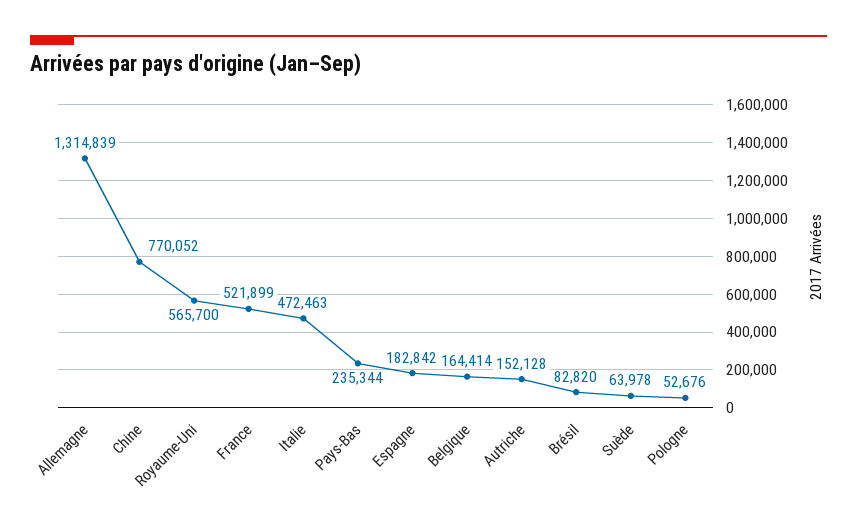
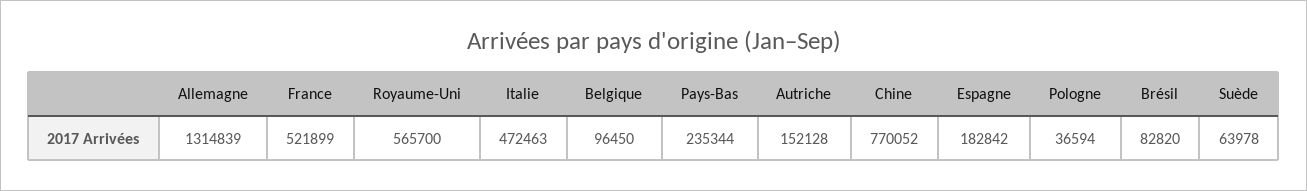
Belgique: 164414 -> 96450
Pologne: 52676 -> 36594

